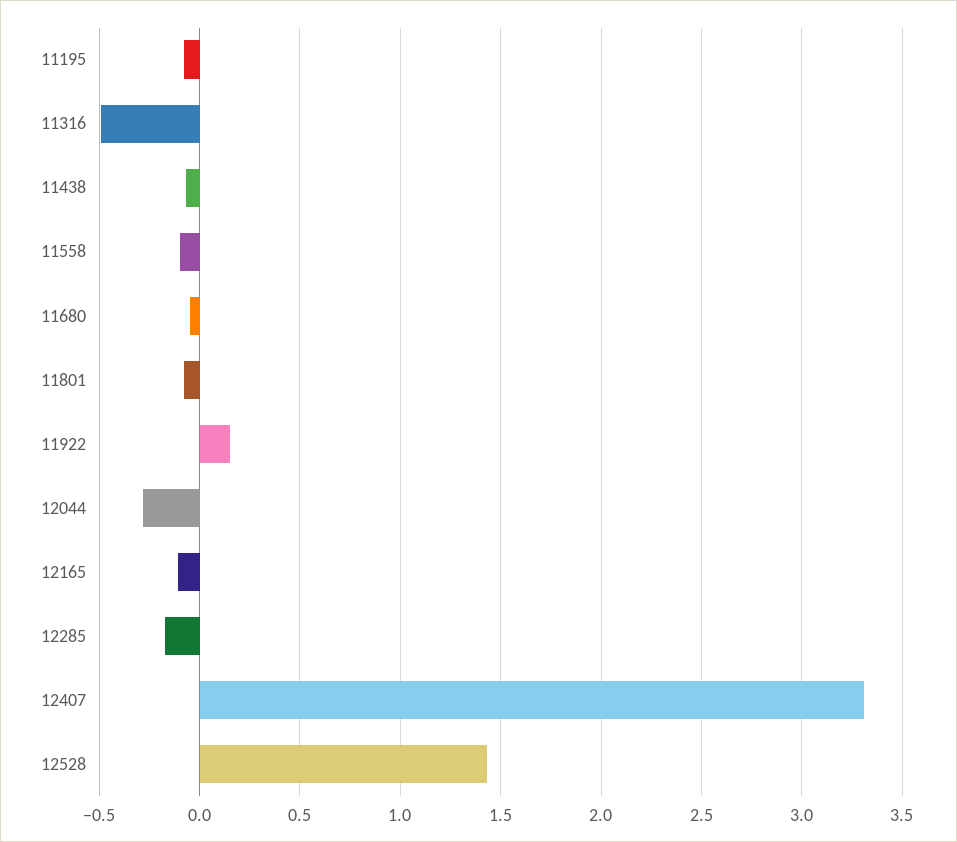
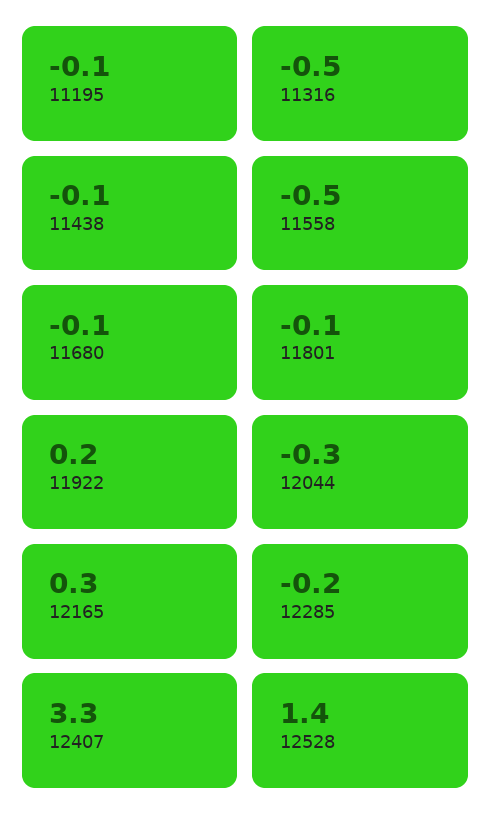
11558: -0.1 -> -0.5
12165: -0.1 -> 0.3

